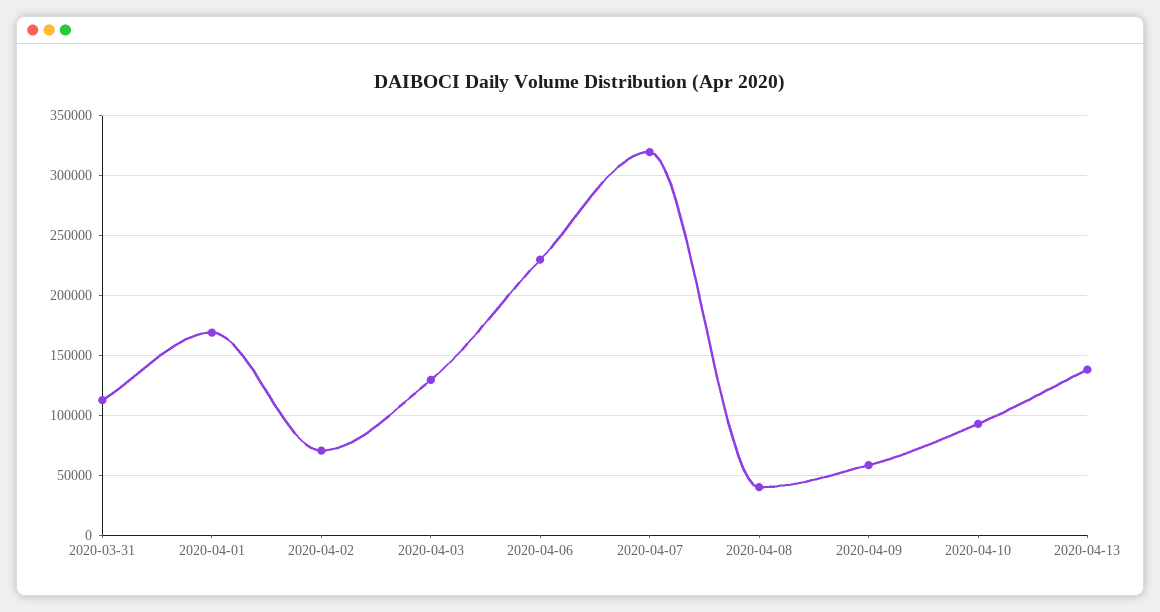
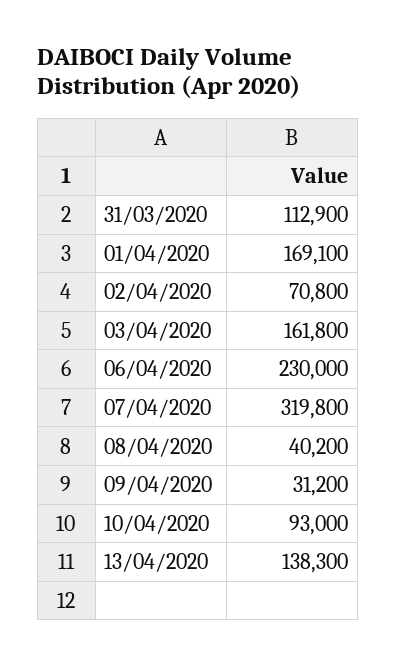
2020-04-03: 130000 -> 161800
2020-04-09: 60000 -> 31200

